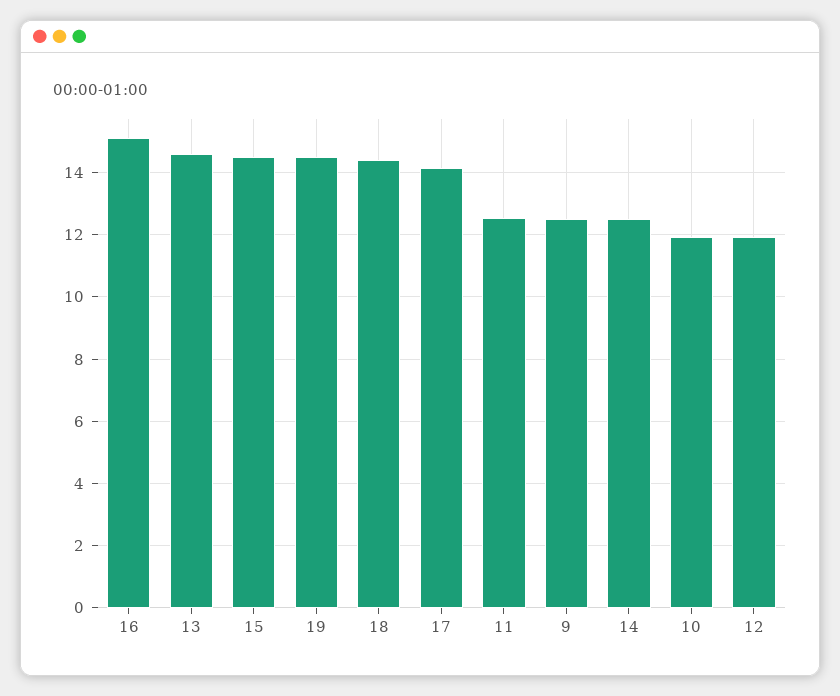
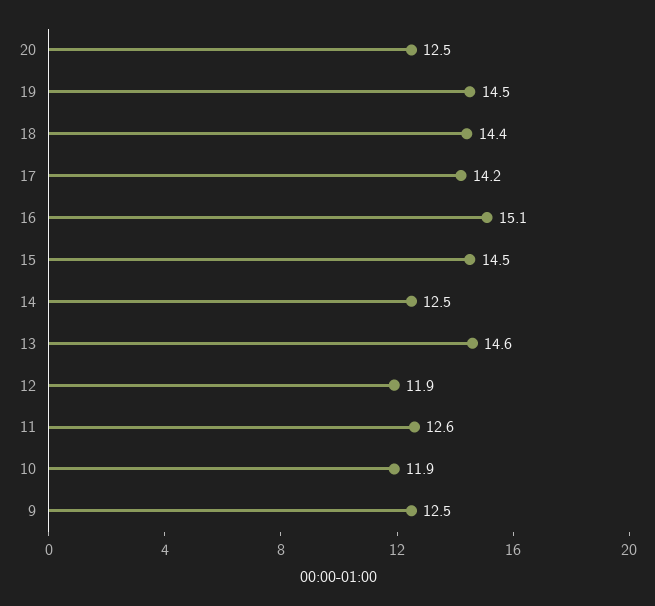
20: none -> 12.5

